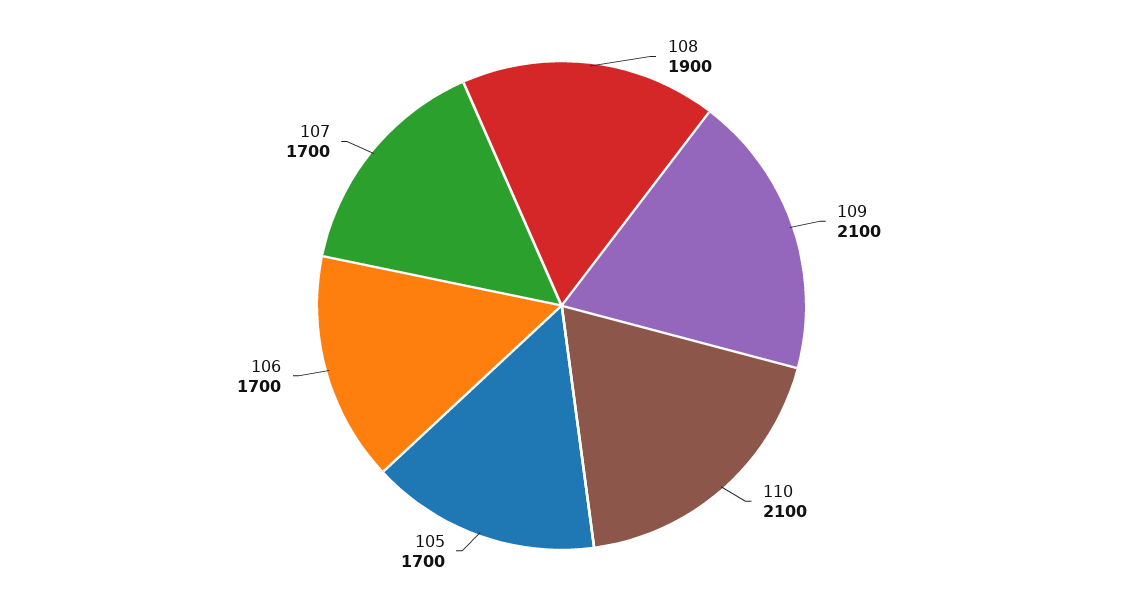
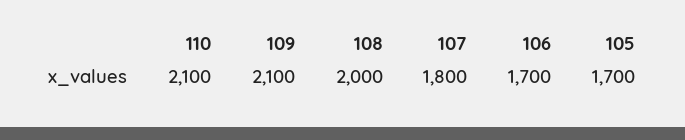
108: 1900 -> 2000
107: 1700 -> 1800

